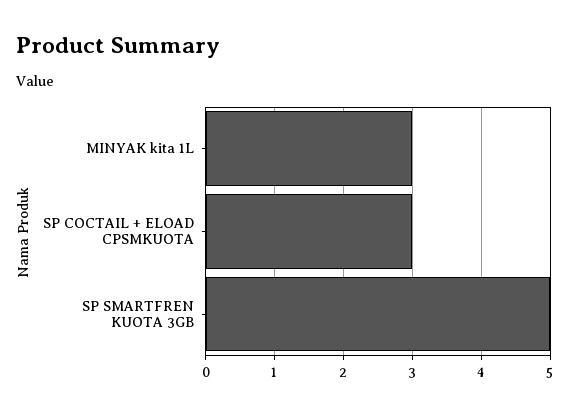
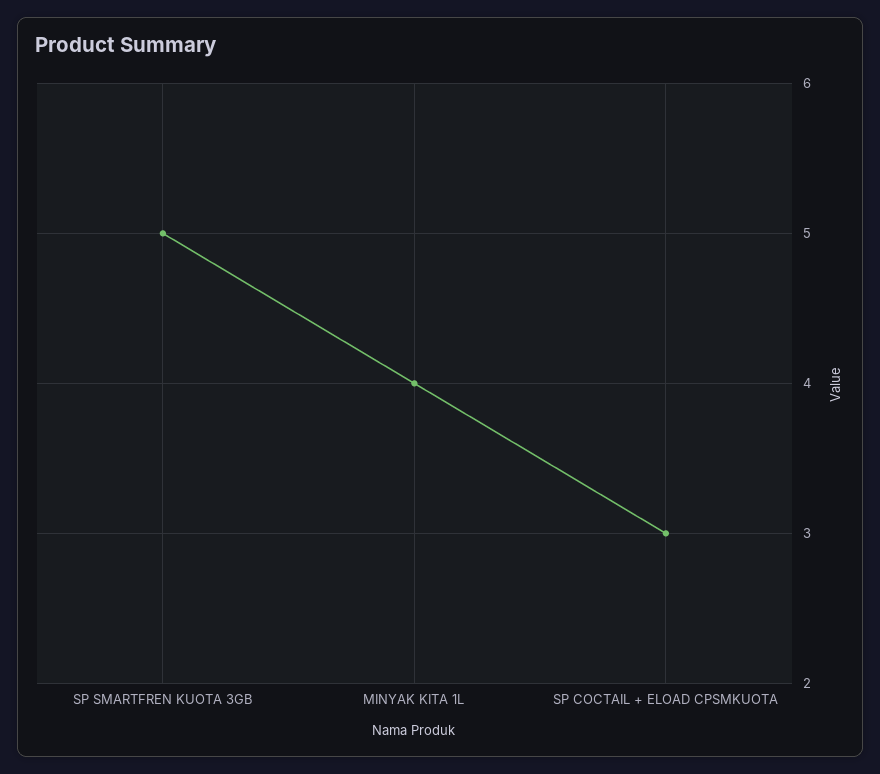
MINYAK kita 1L: 3 -> 4

